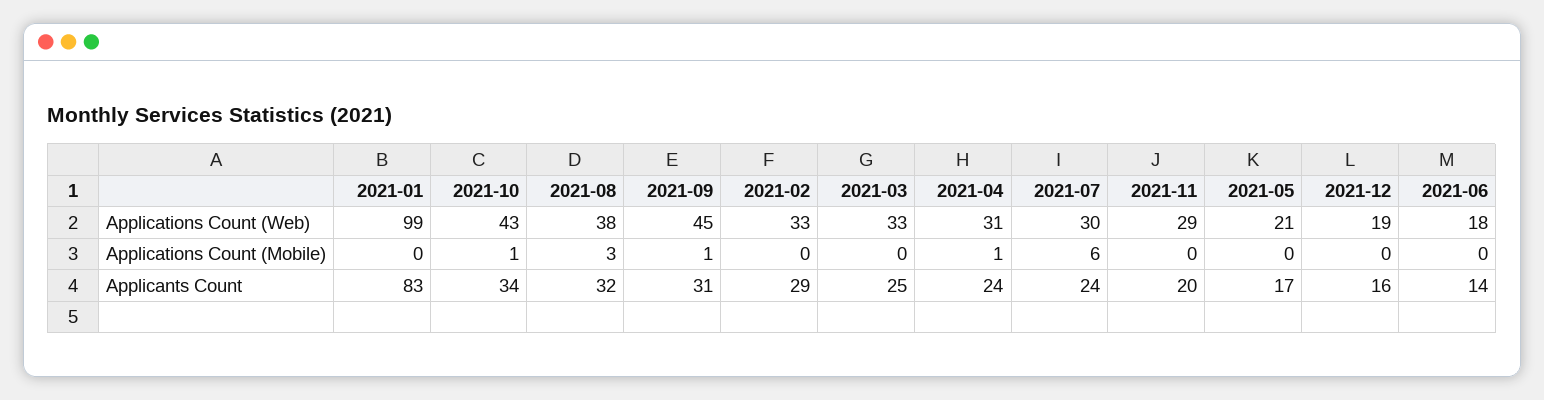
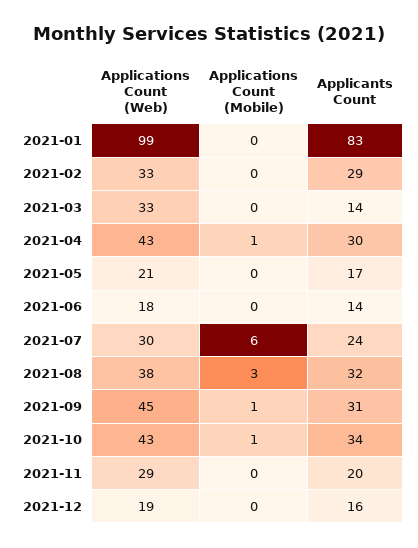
2021-04, Applications Count (Web): 31 -> 43
2021-03, Applicants Count: 25 -> 14
2021-04, Applicants Count: 24 -> 30

